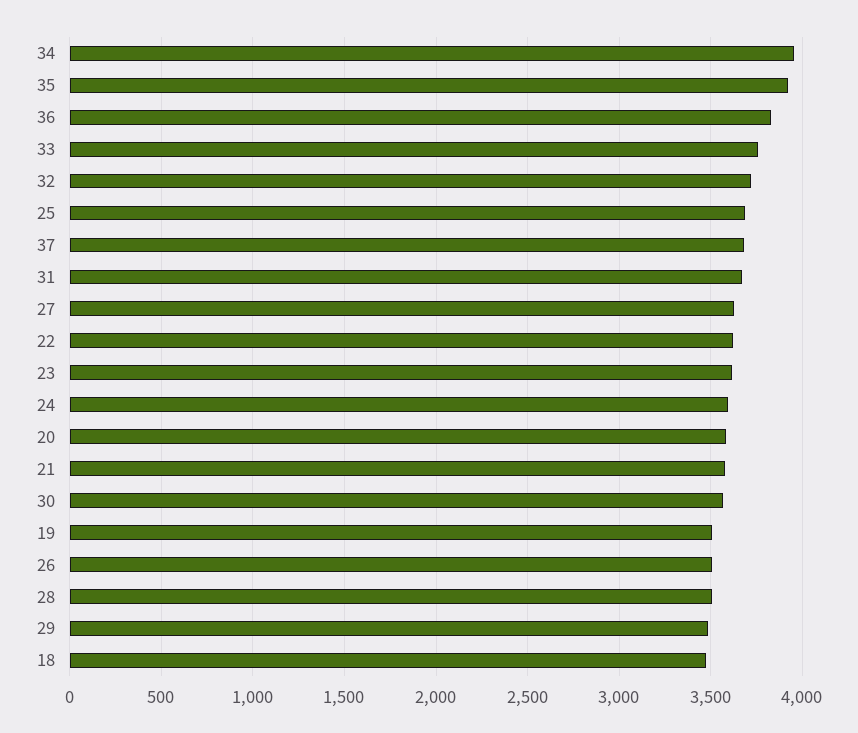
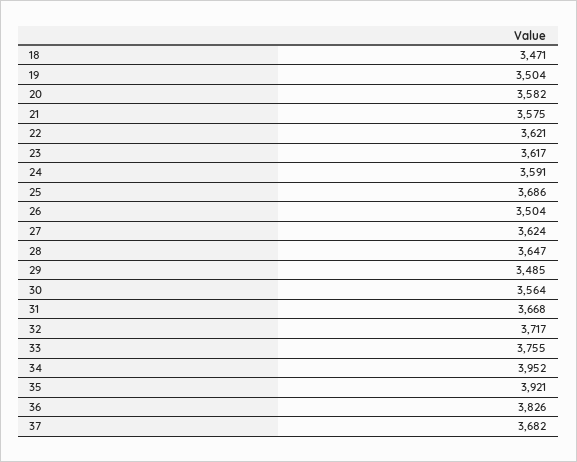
28: 3500 -> 3647

